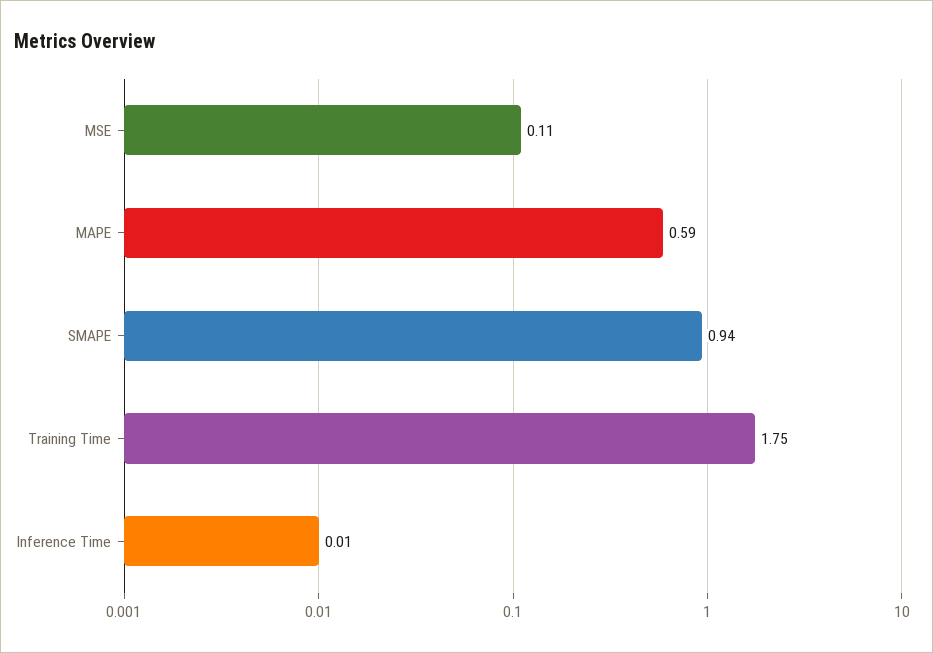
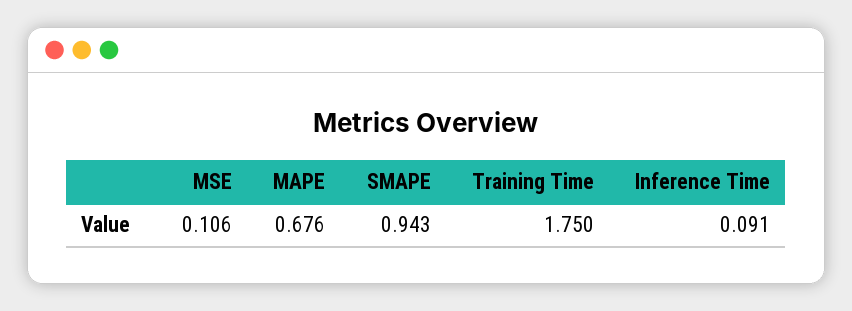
MAPE: 0.59 -> 0.676
Inference Time: 0.01 -> 0.091

